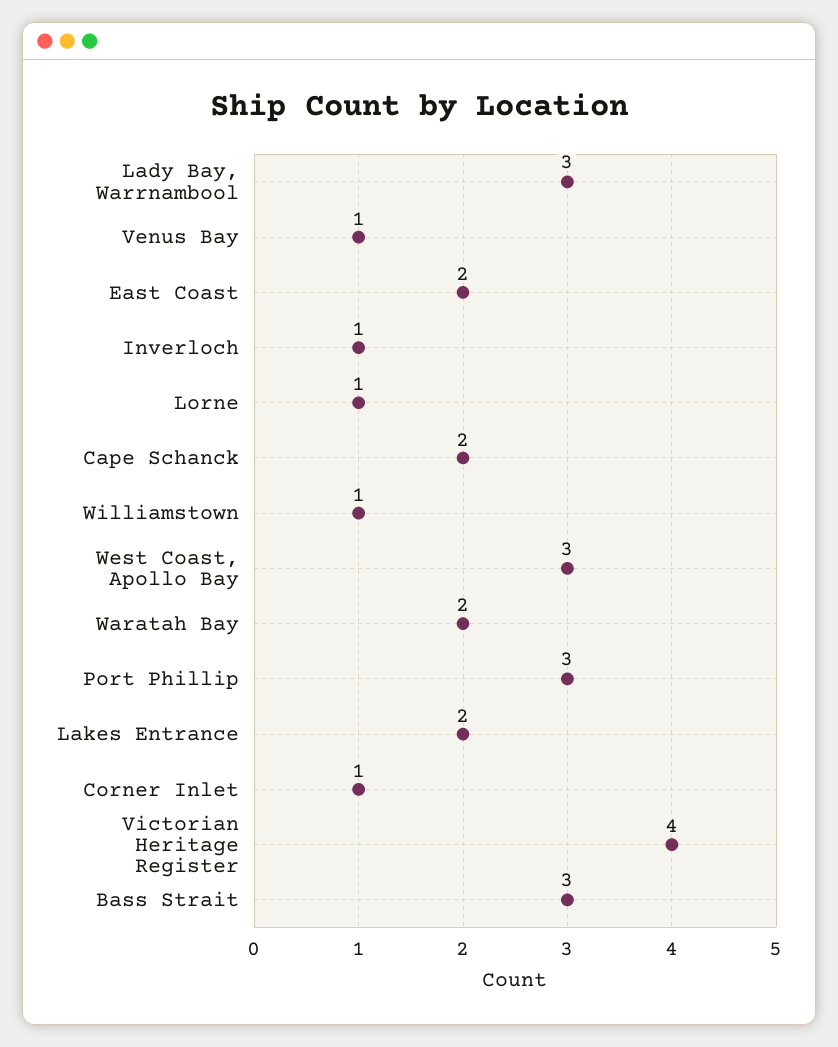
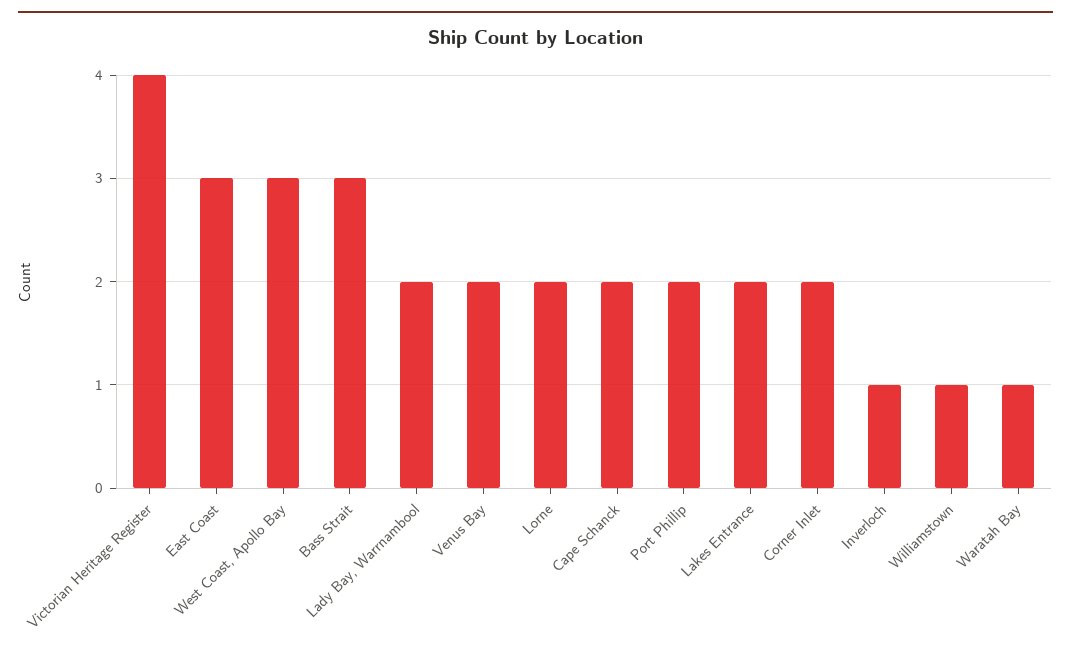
Lady Bay, Warrnambool: 3 -> 2
Venus Bay: 1 -> 2
East Coast: 2 -> 3
Lorne: 1 -> 2
Waratah Bay: 2 -> 1
Port Phillip: 3 -> 2
Corner Inlet: 1 -> 2

